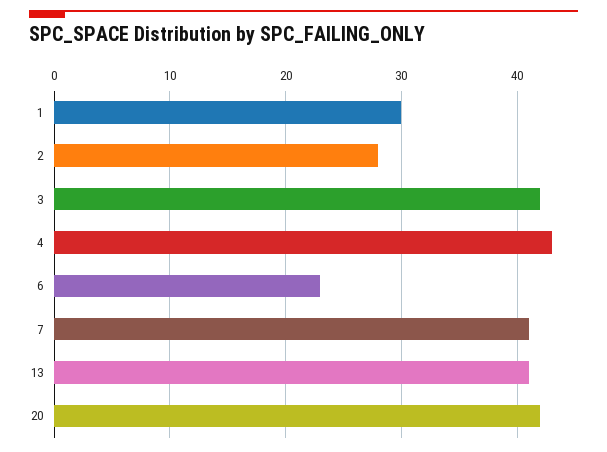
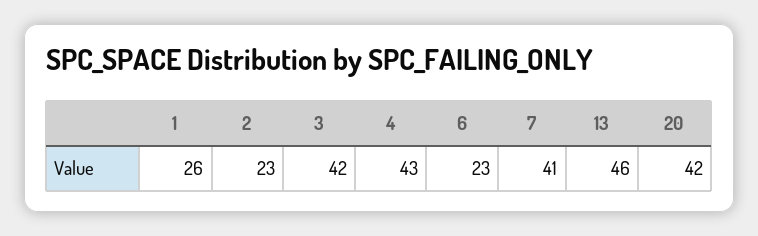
1: 30 -> 26
2: 28 -> 23
13: 41 -> 46

